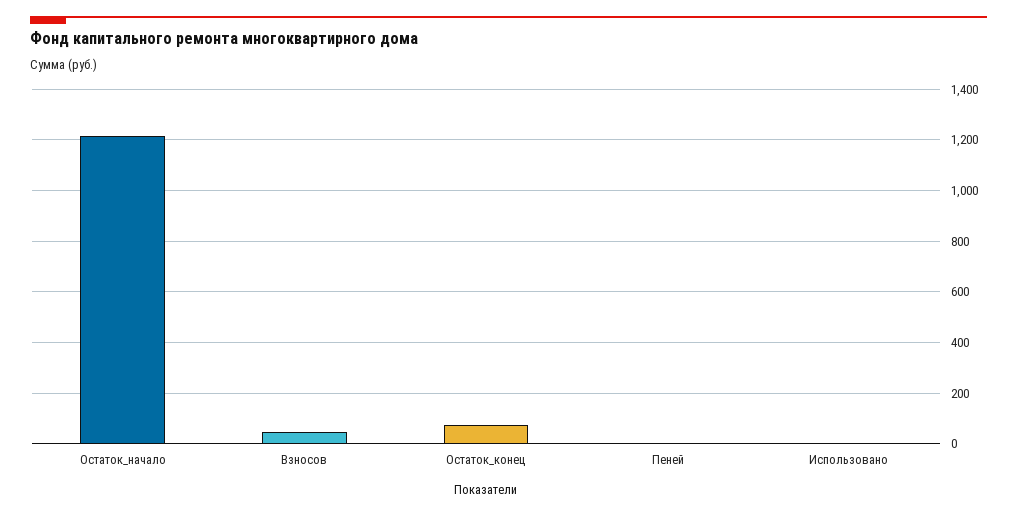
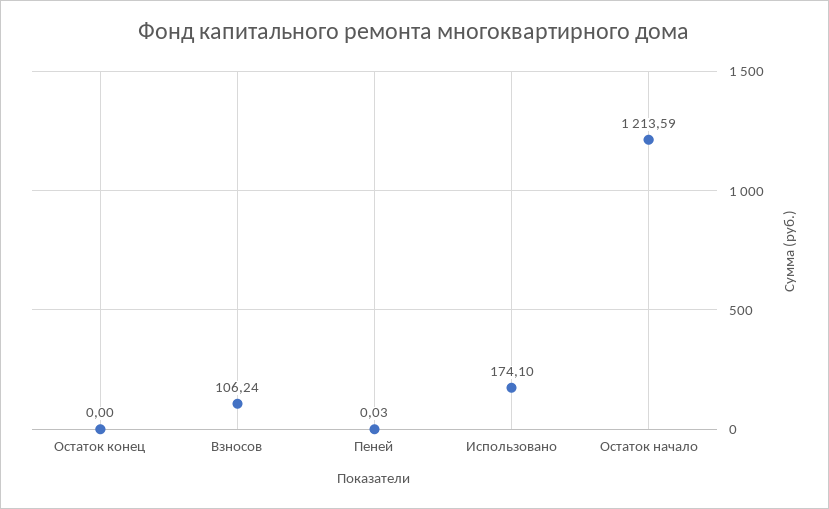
Взносов: 50 -> 106.24
Остаток_конец: 75 -> 0
Использовано: 0 -> 174.1

